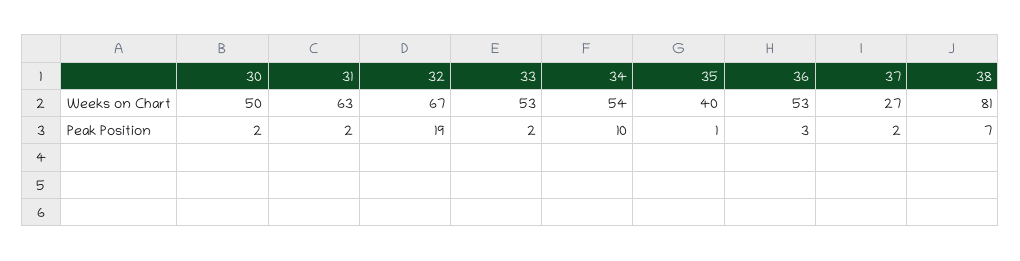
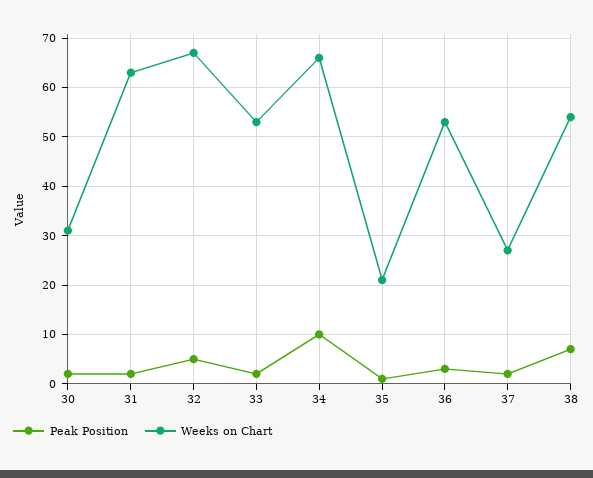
Weeks on Chart, 30: 50 -> 30
Weeks on Chart, 34: 54 -> 65
Weeks on Chart, 35: 40 -> 20
Weeks on Chart, 38: 81 -> 55
Peak Position, 32: 19 -> 5

